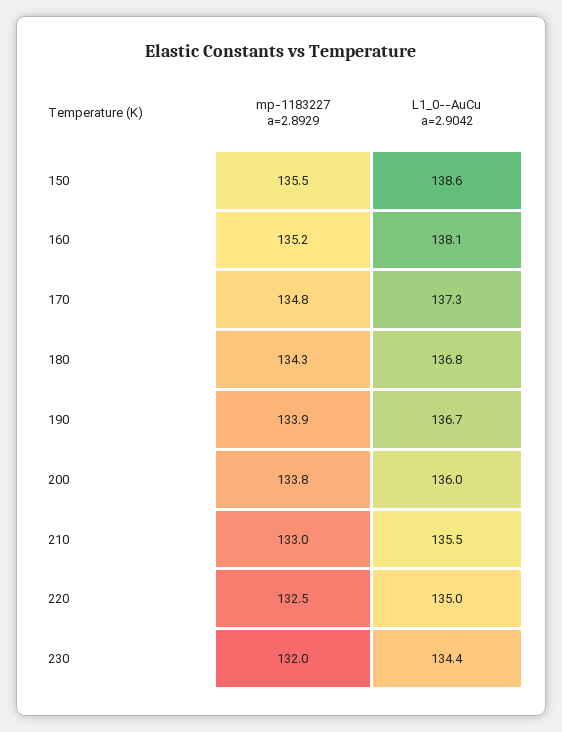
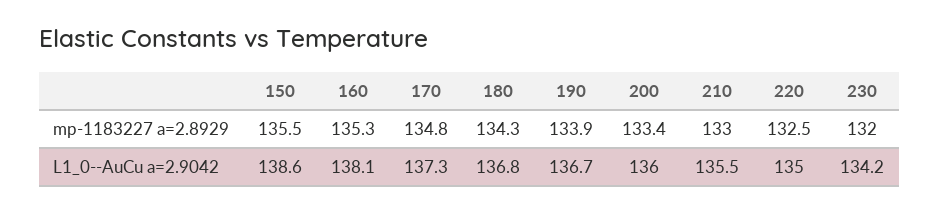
mp-1183227 a=2.8929, 160: 135.2 -> 135.3
mp-1183227 a=2.8929, 200: 133.8 -> 133.4
L1_0--AuCu a=2.9042, 230: 134.4 -> 134.2

